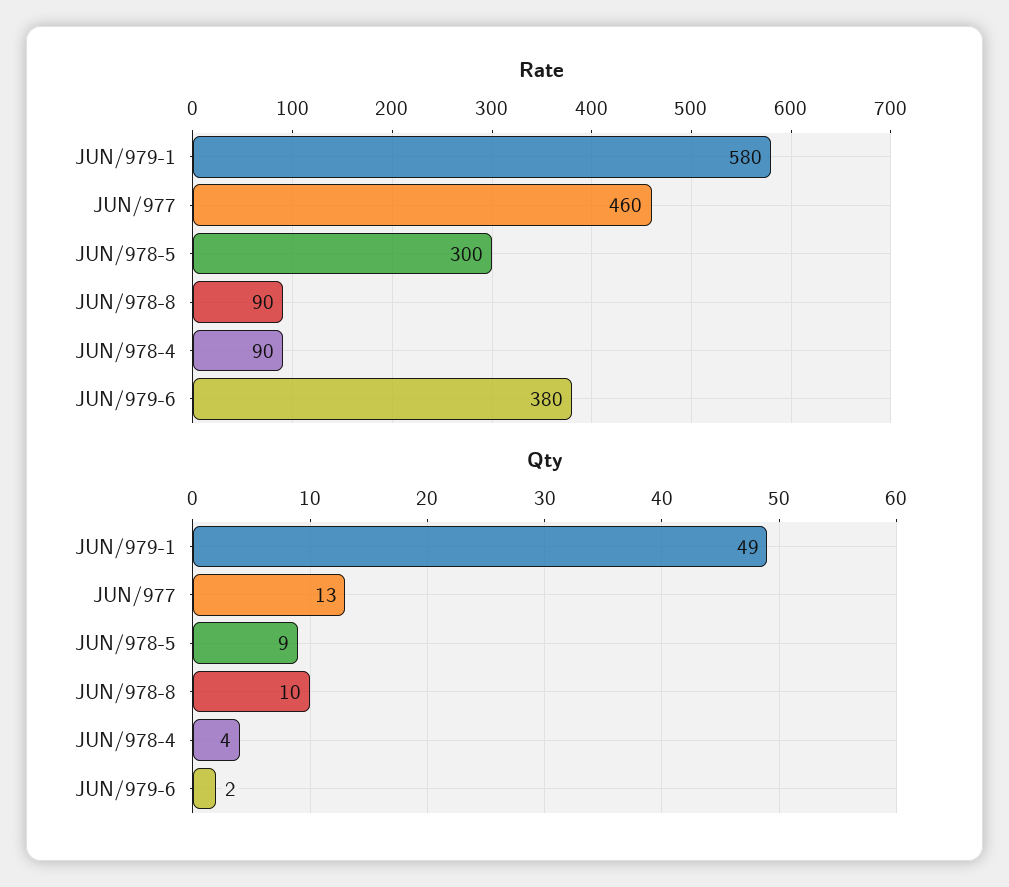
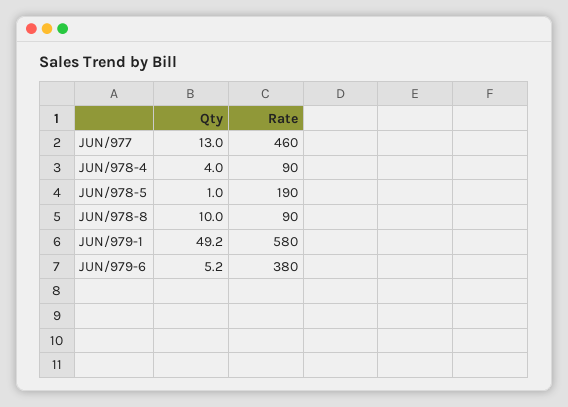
Rate, JUN/978-5: 300 -> 190
Qty, JUN/978-5: 9 -> 1
Qty, JUN/979-6: 2 -> 5.2

